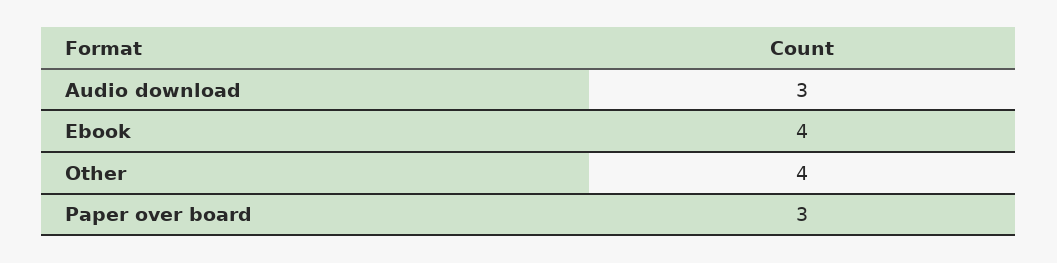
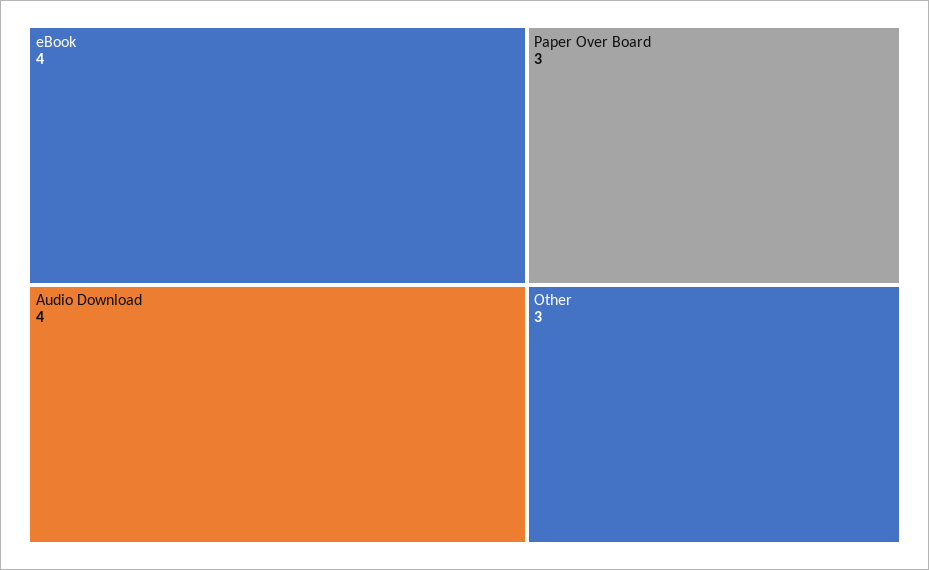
Audio download: 3 -> 4
Other: 4 -> 3

